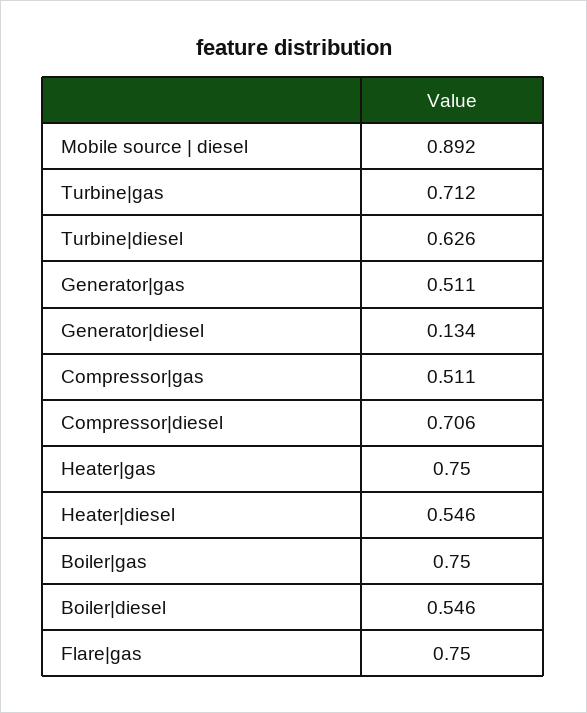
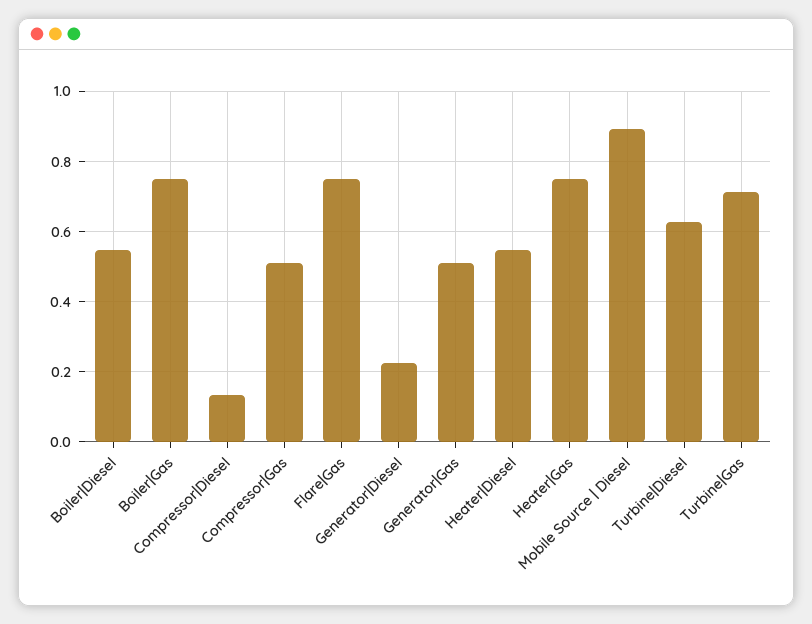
Generator|diesel: 0.134 -> 0.22
Compressor|diesel: 0.706 -> 0.14

